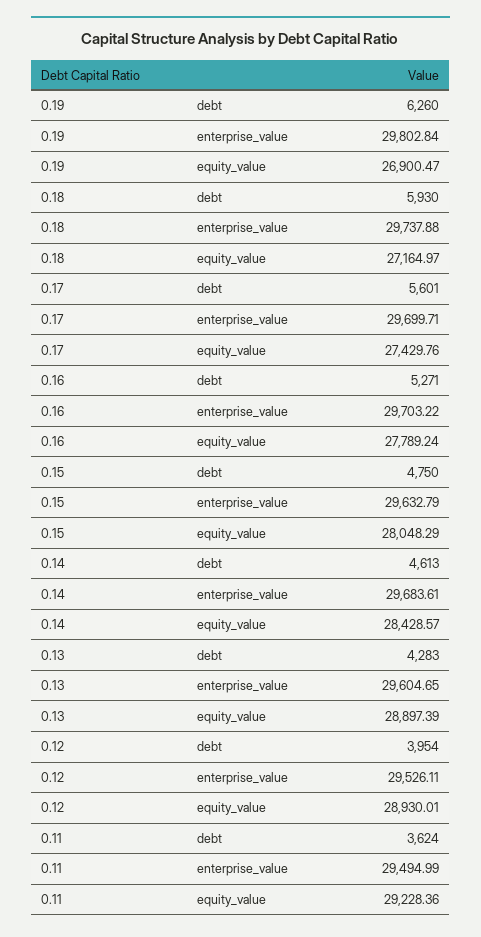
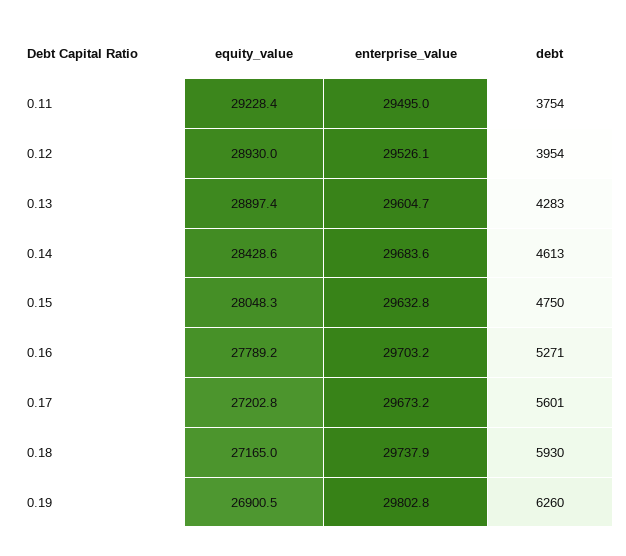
0.17, enterprise_value: 29699.71 -> 29673.2
0.17, equity_value: 27429.76 -> 27202.8
0.11, debt: 3624 -> 3754

